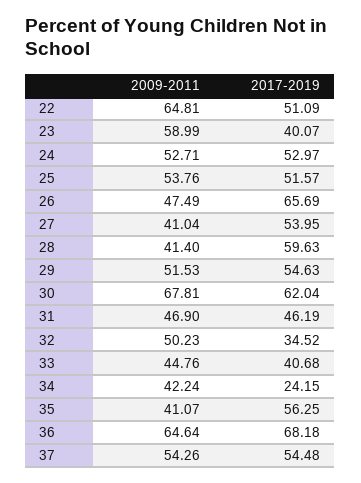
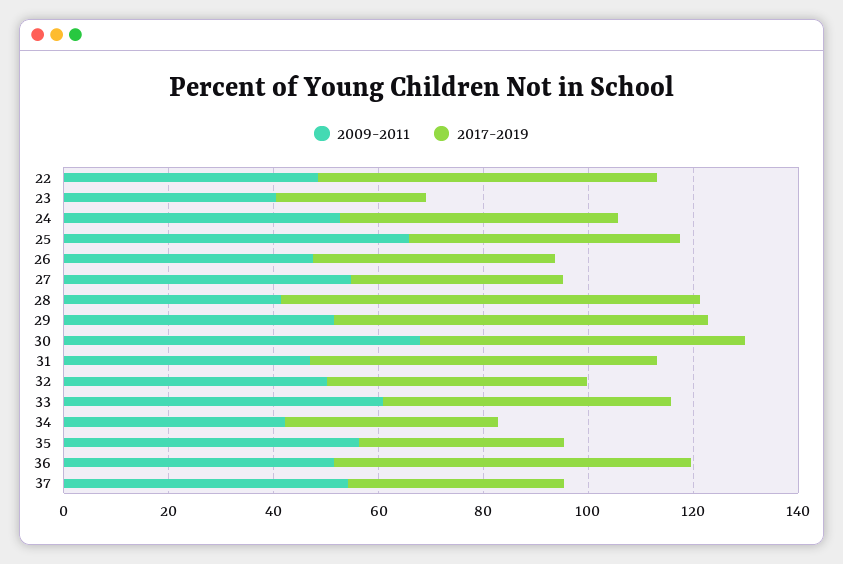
2009-2011, 22: 64.81 -> 50
2017-2019, 22: 51.09 -> 65
2009-2011, 23: 58.99 -> 40
2017-2019, 23: 40.07 -> 30
2009-2011, 25: 53.76 -> 65
2017-2019, 26: 65.69 -> 45
2009-2011, 27: 41.04 -> 55
2017-2019, 27: 53.95 -> 40
2017-2019, 28: 59.63 -> 80
2017-2019, 29: 54.63 -> 70
2017-2019, 31: 46.19 -> 65
2017-2019, 32: 34.52 -> 50
2009-2011, 33: 44.76 -> 60
2017-2019, 33: 40.68 -> 55
2017-2019, 34: 24.15 -> 40
2009-2011, 35: 41.07 -> 55
2017-2019, 35: 56.25 -> 40
2009-2011, 36: 64.64 -> 50
2017-2019, 37: 54.48 -> 40

